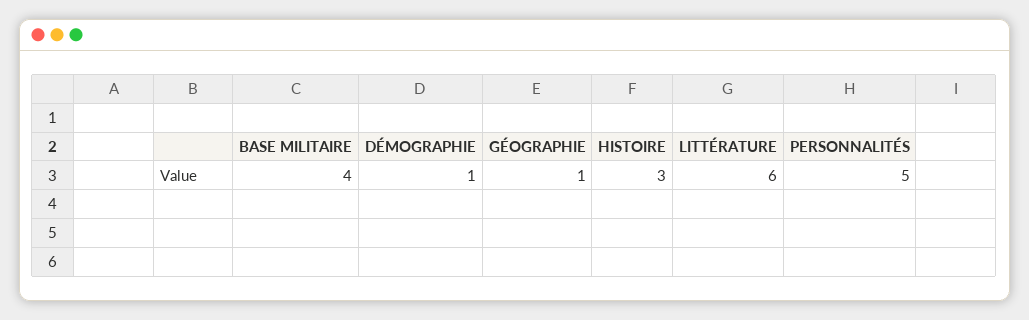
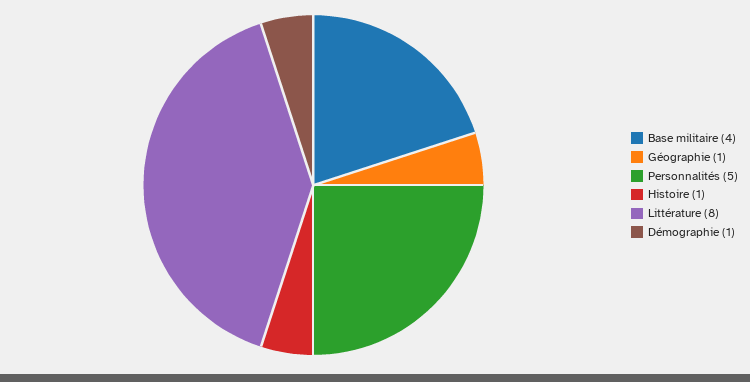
HISTOIRE: 3 -> 1
LITTÉRATURE: 6 -> 8

